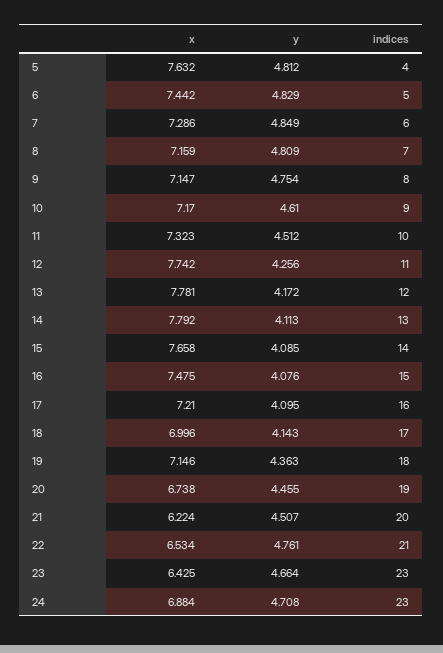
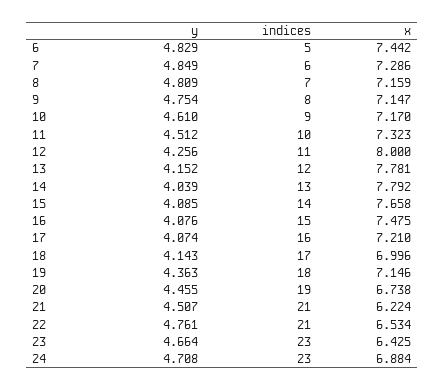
x, 5: 7.632 -> none
y, 5: 4.812 -> none
indices, 5: 4 -> none
x, 12: 7.742 -> 8
y, 13: 4.172 -> 4.152
y, 14: 4.113 -> 4.039
y, 17: 4.095 -> 4.074
indices, 21: 20 -> 21

